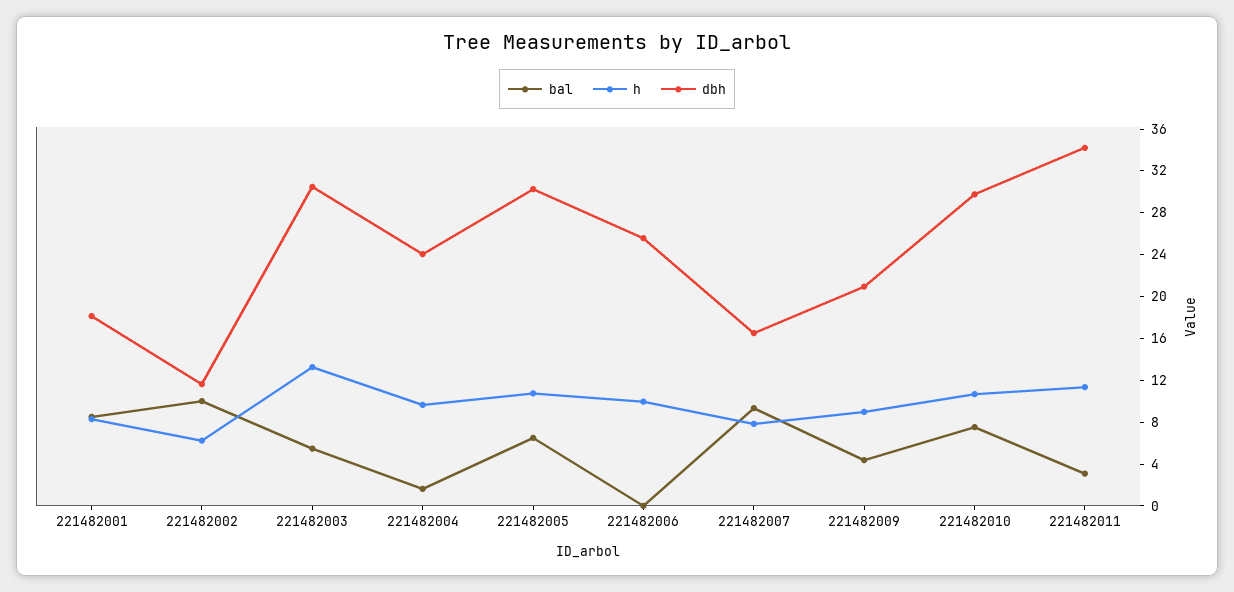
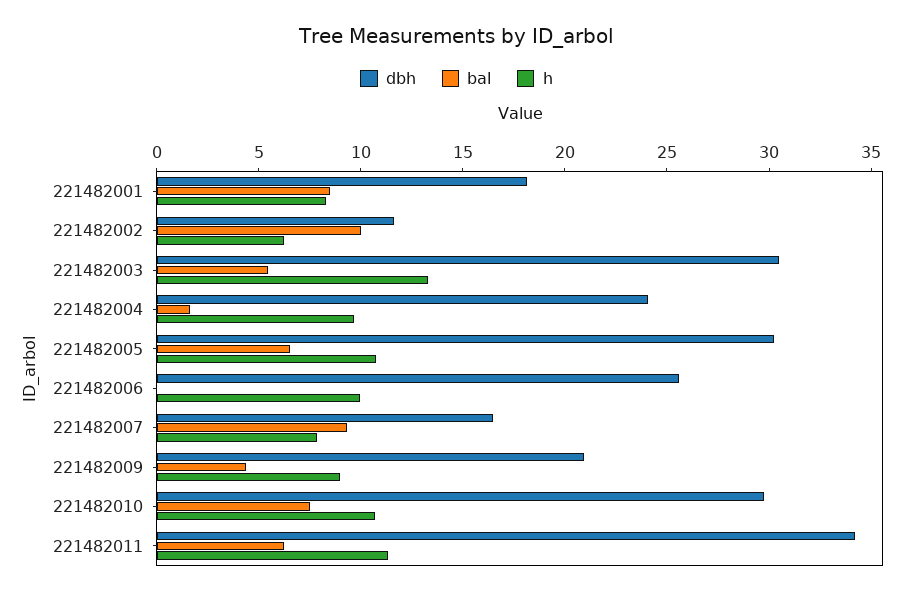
bal, 221482011: 3 -> 6

